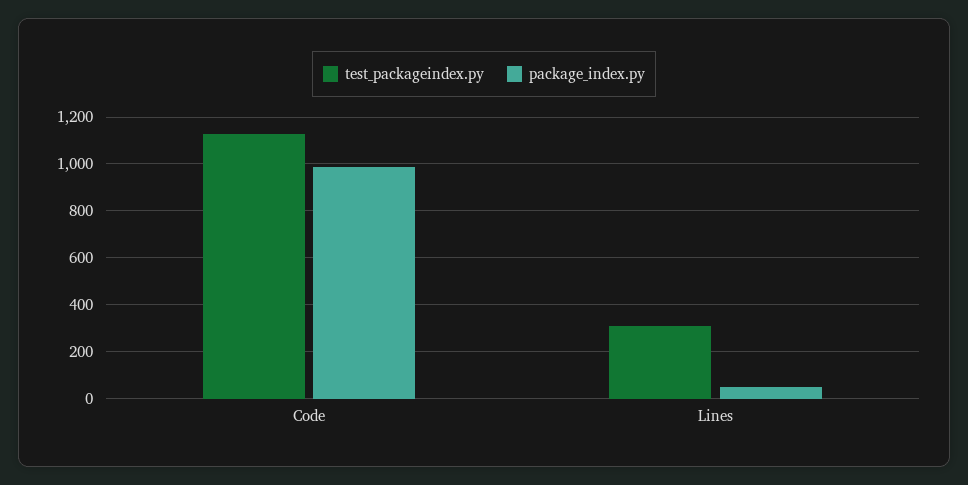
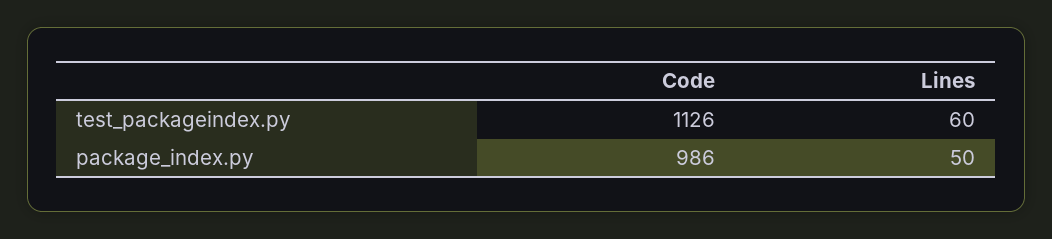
test_packageindex.py, Lines: 300 -> 60

